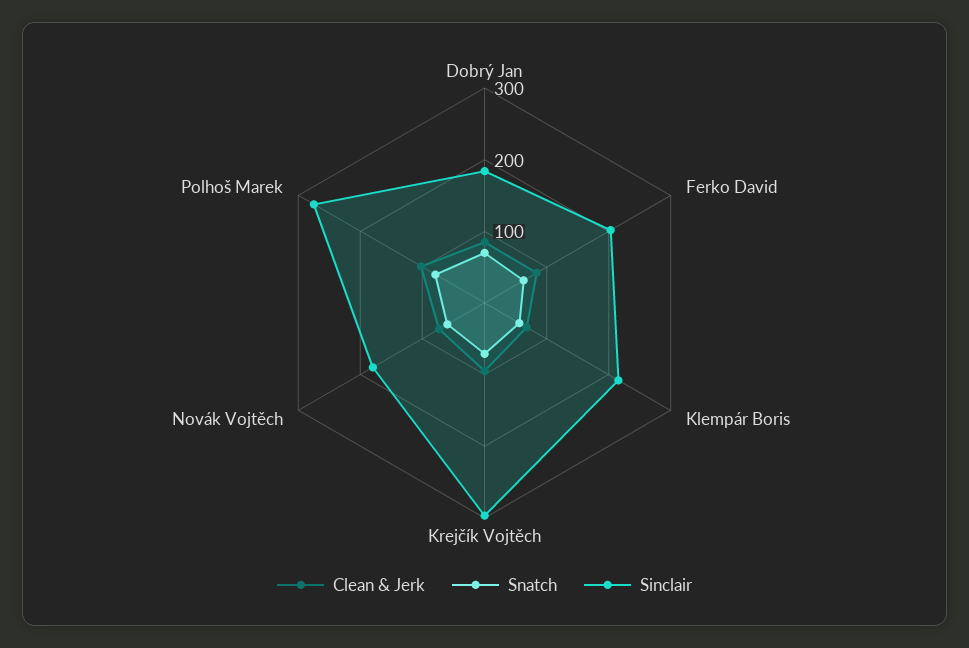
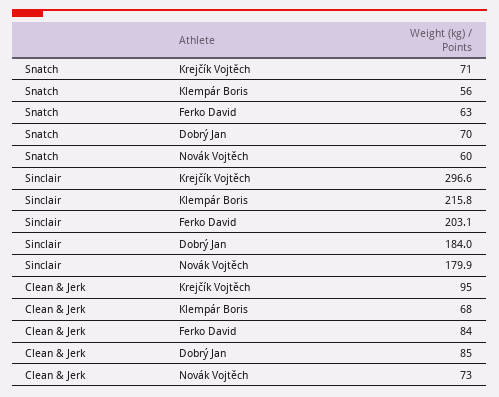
Clean & Jerk, Polhoš Marek: 100 -> none
Snatch, Polhoš Marek: 80 -> none
Sinclair, Polhoš Marek: 280 -> none

